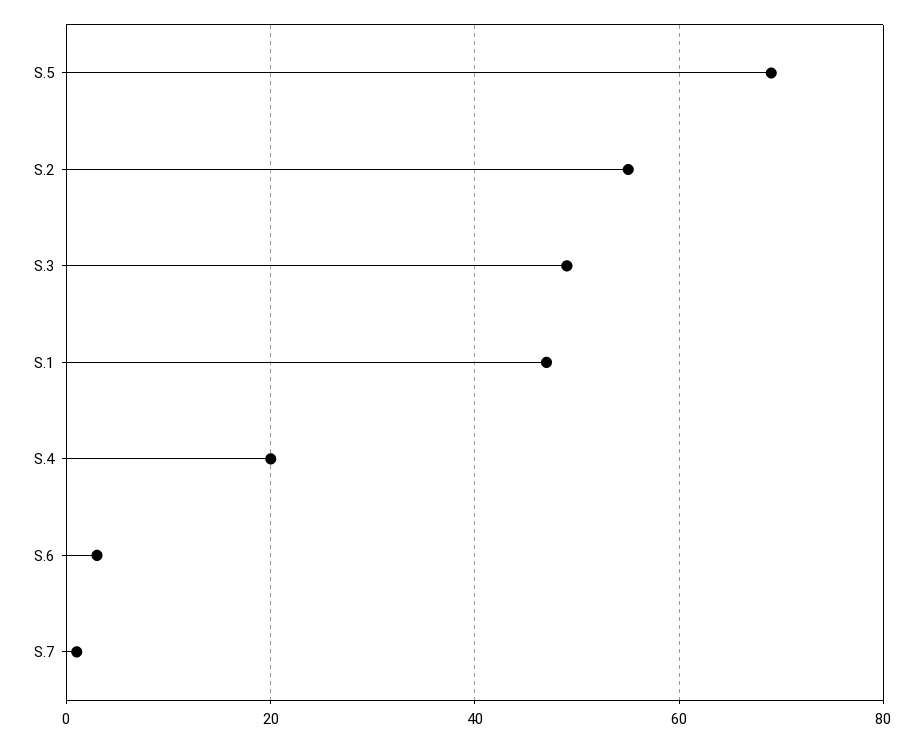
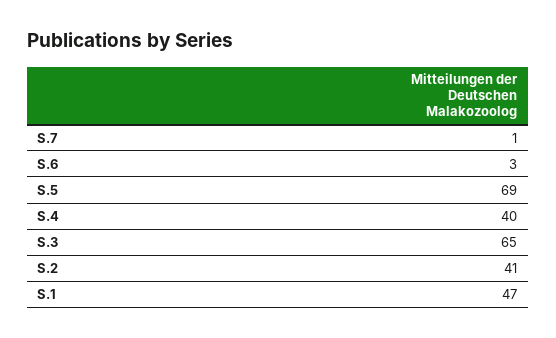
S.2: 55 -> 41
S.3: 50 -> 65
S.4: 20 -> 40

